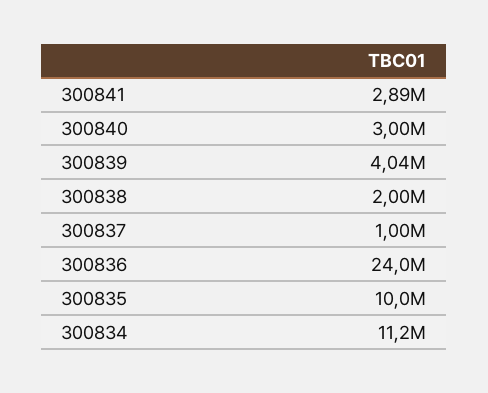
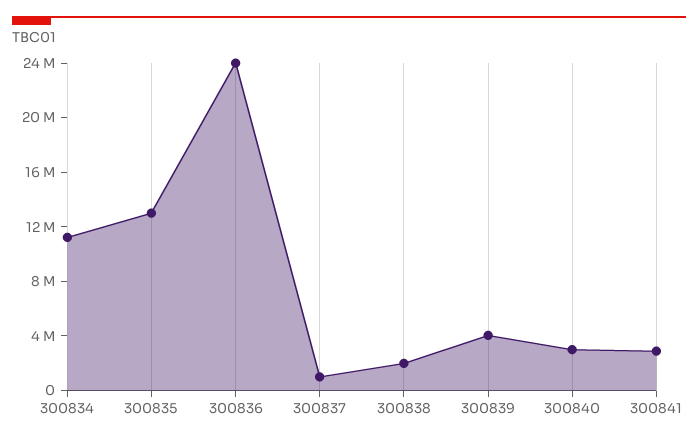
300835: 10000000 -> 13000000

